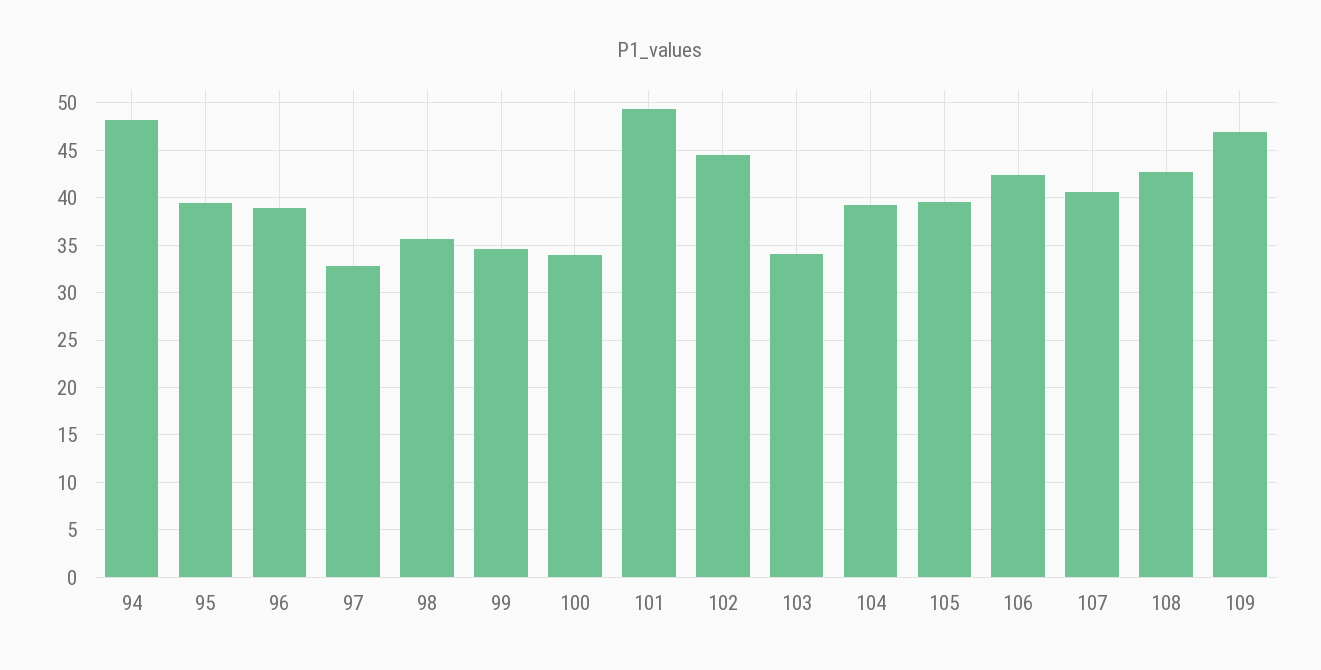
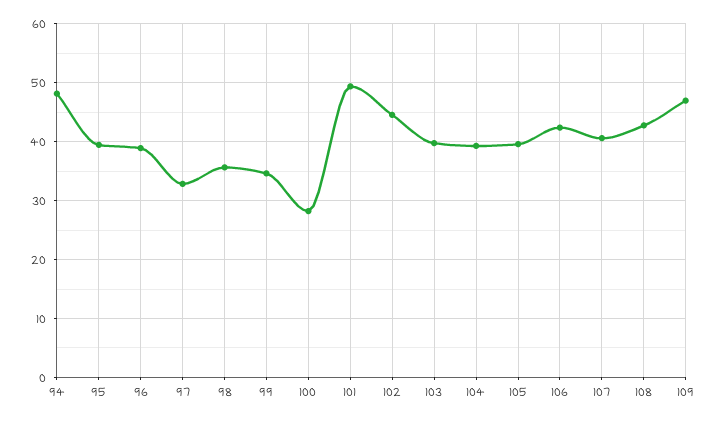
100: 34 -> 28
103: 34 -> 40

